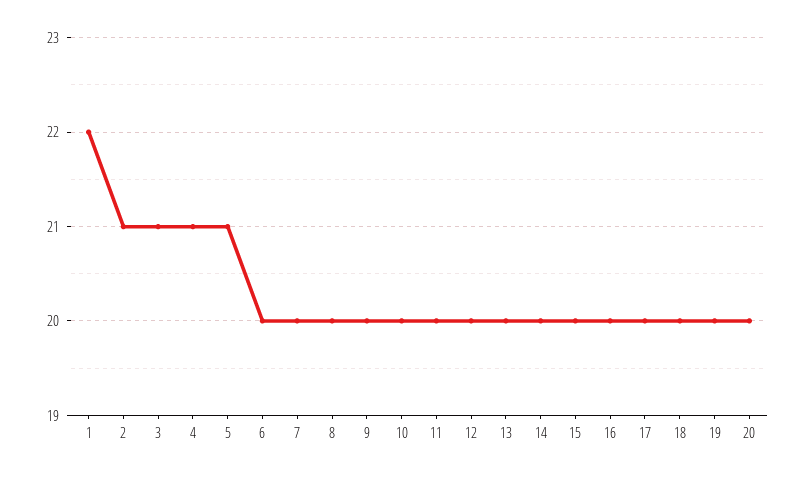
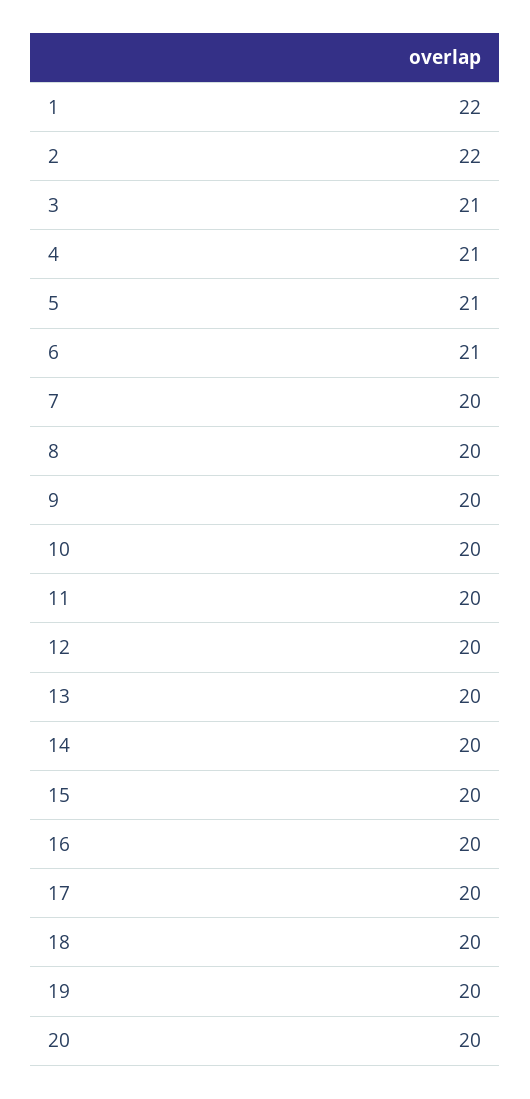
2: 21 -> 22
6: 20 -> 21

